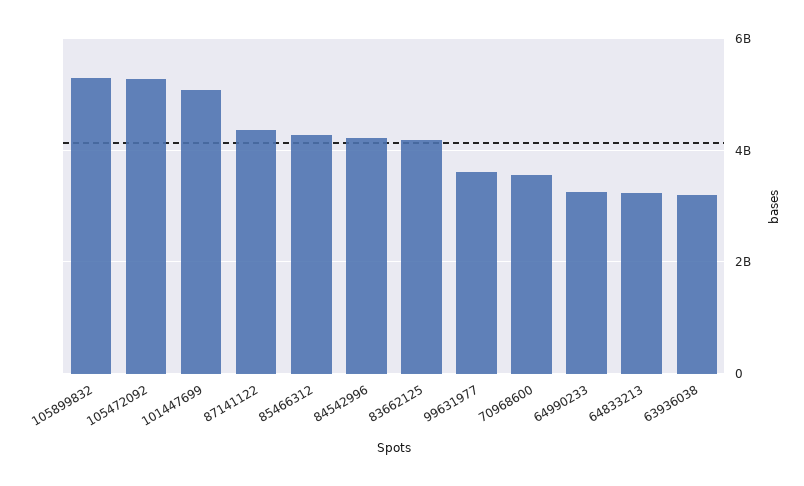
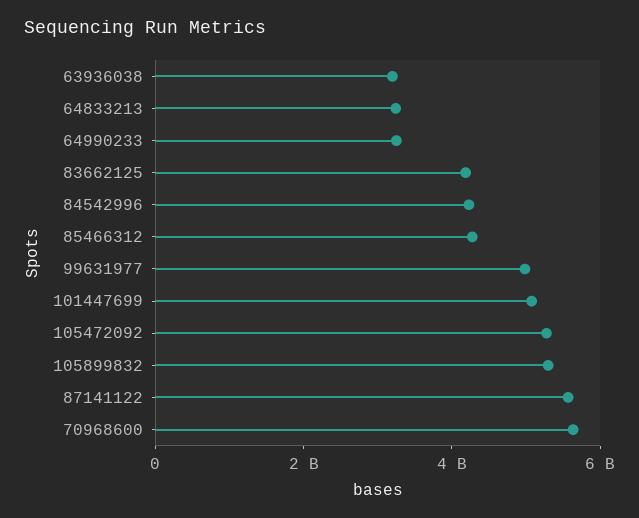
87141122: 4400000000 -> 5500000000
99631977: 3600000000 -> 5000000000
70968600: 3600000000 -> 5500000000

